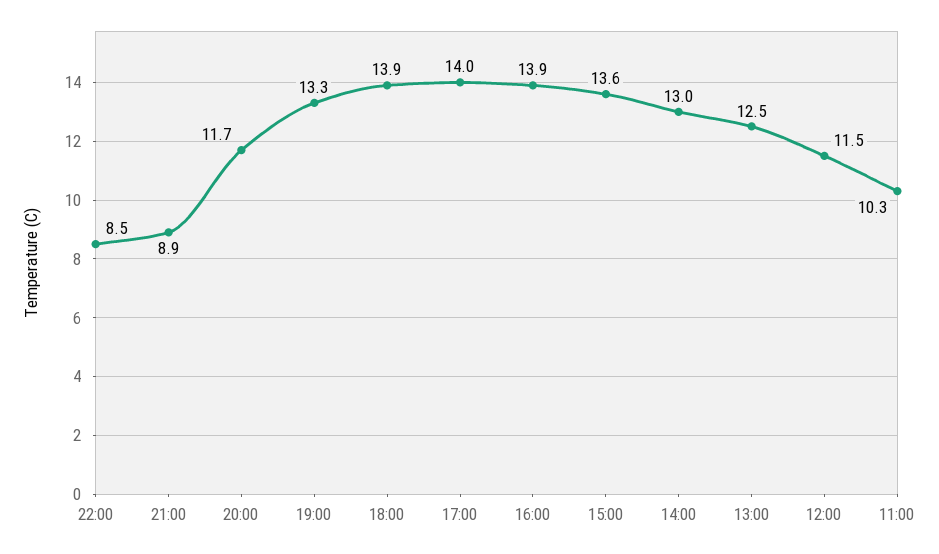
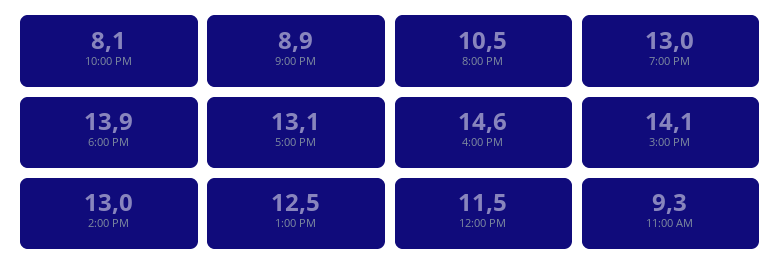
22:00: 8.5 -> 8.1
20:00: 11.7 -> 10.5
19:00: 13.3 -> 13
17:00: 14 -> 13.1
16:00: 13.9 -> 14.6
15:00: 13.6 -> 14.1
11:00: 10.3 -> 9.3

